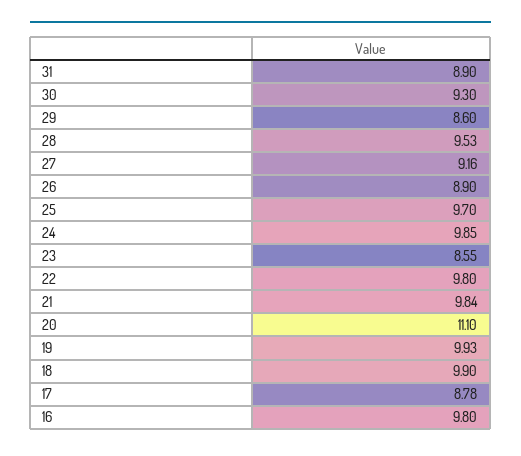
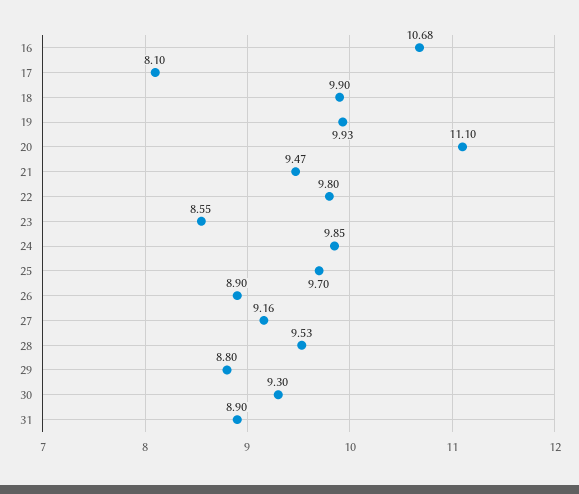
29: 8.6 -> 8.8
21: 9.84 -> 9.47
17: 8.78 -> 8.1
16: 9.8 -> 10.68

